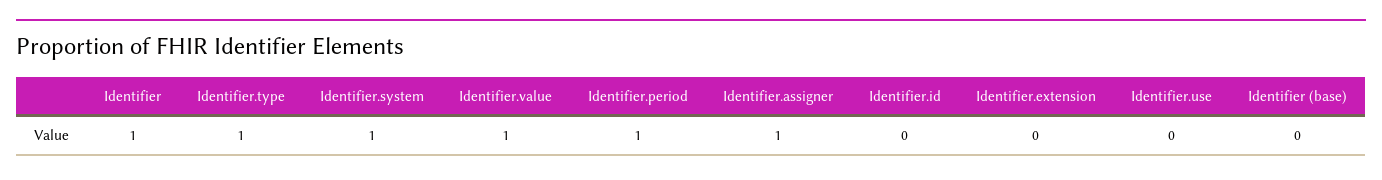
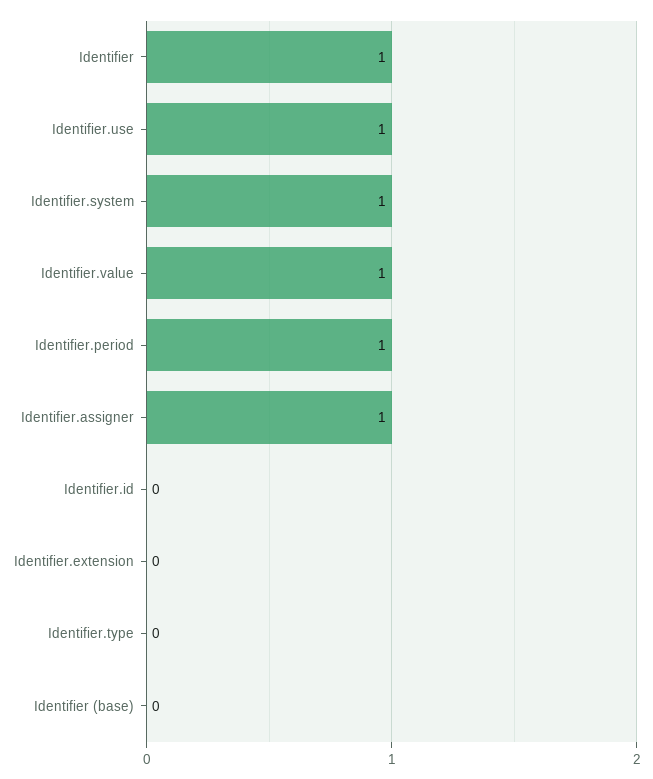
Identifier.type: 1 -> 0
Identifier.use: 0 -> 1

